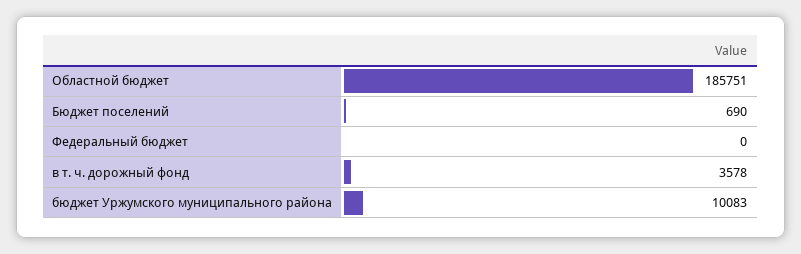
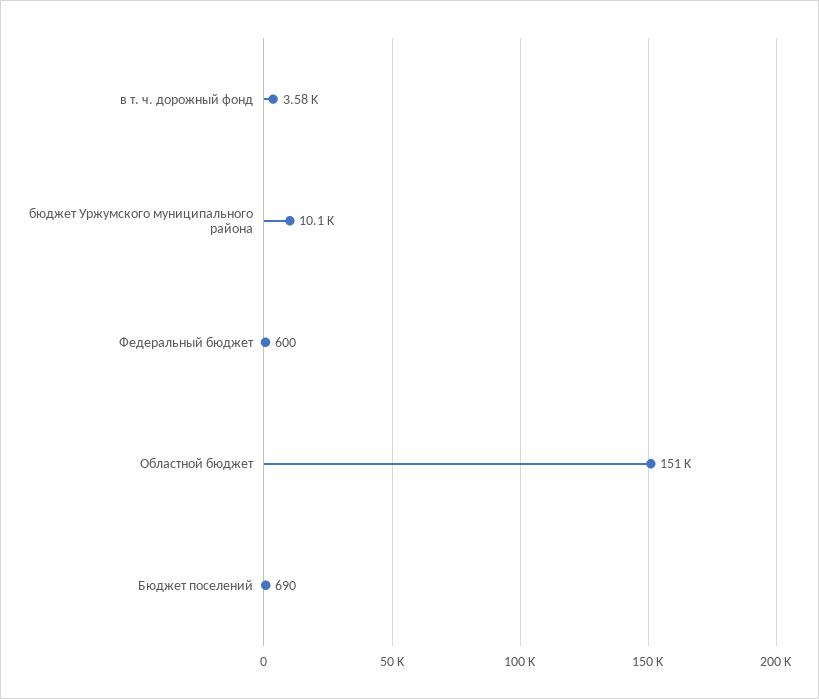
Областной бюджет: 185751 -> 151000
Федеральный бюджет: 0 -> 600

